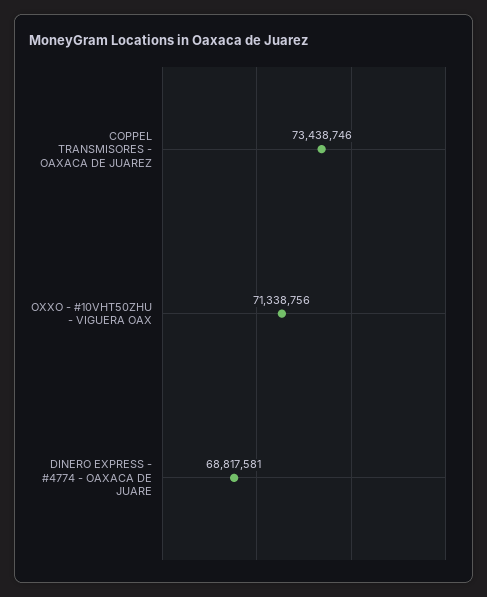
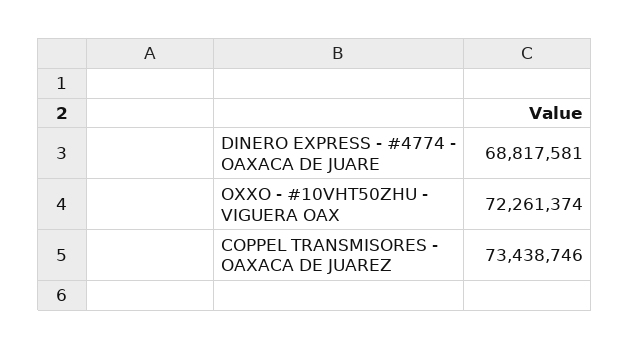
OXXO - #10VHT50ZHU - VIGUERA OAX: 71338756 -> 72261374

